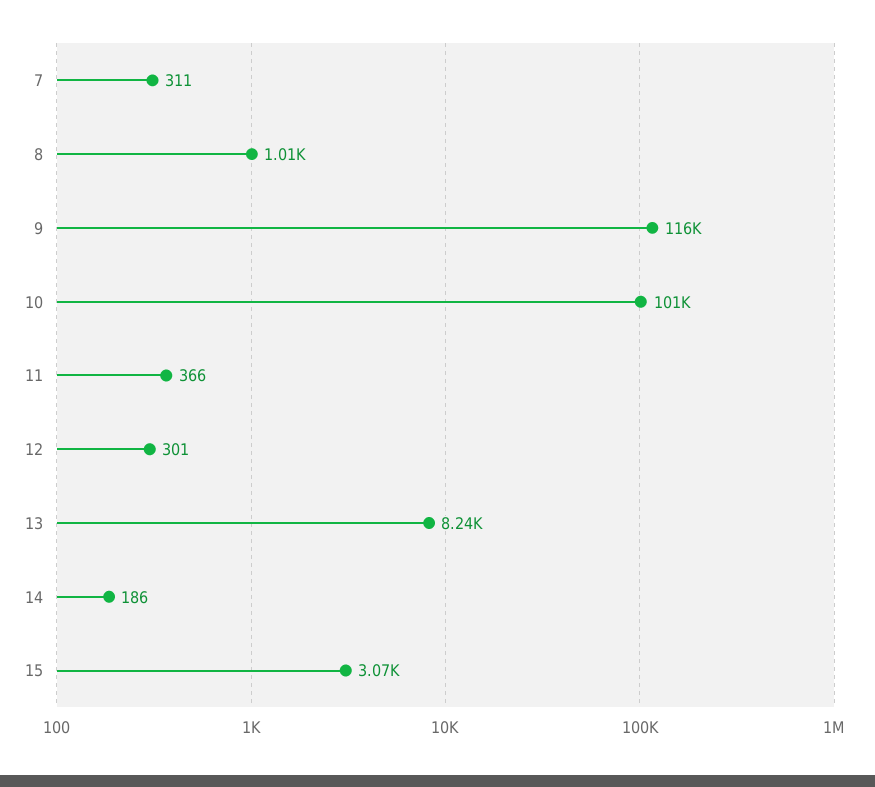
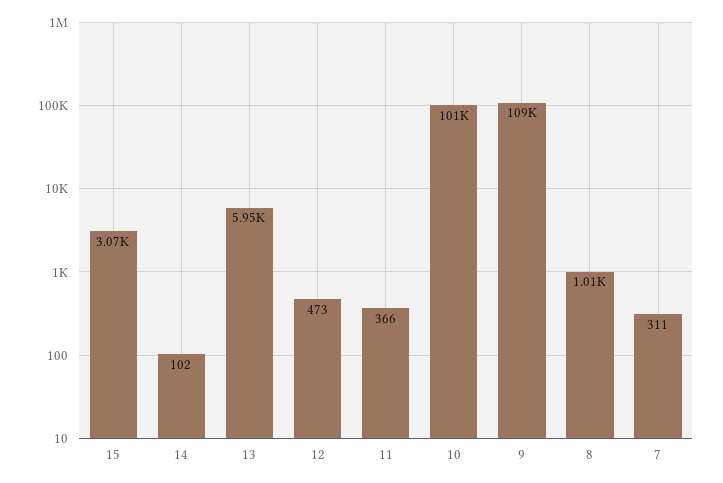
9: 116000 -> 109000
12: 301 -> 473
13: 8240 -> 5950
14: 186 -> 102

